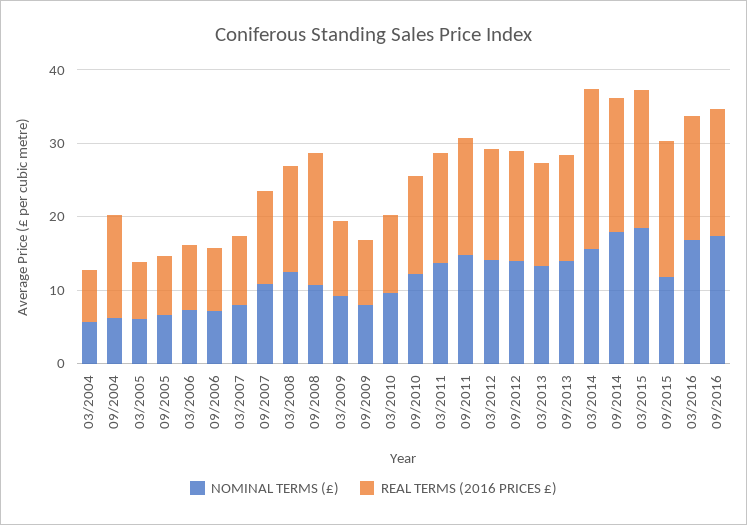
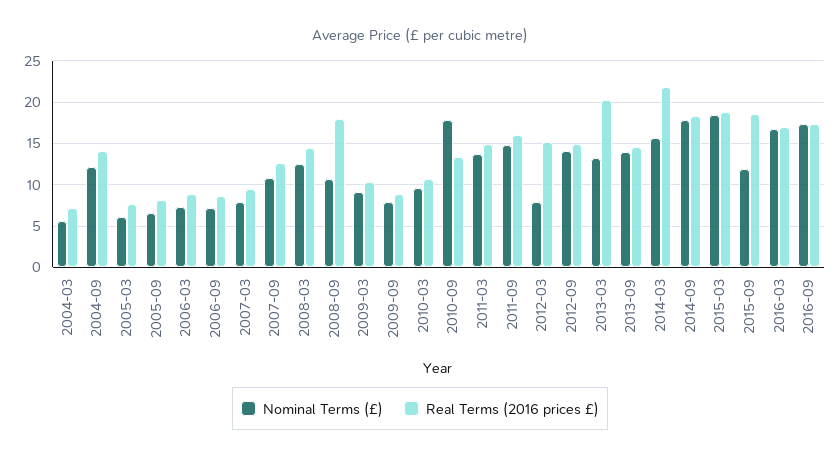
NOMINAL TERMS (£), 09/2004: 6 -> 12
NOMINAL TERMS (£), 09/2010: 12 -> 18
NOMINAL TERMS (£), 03/2012: 14 -> 8
REAL TERMS (2016 PRICES £), 03/2013: 14 -> 20

